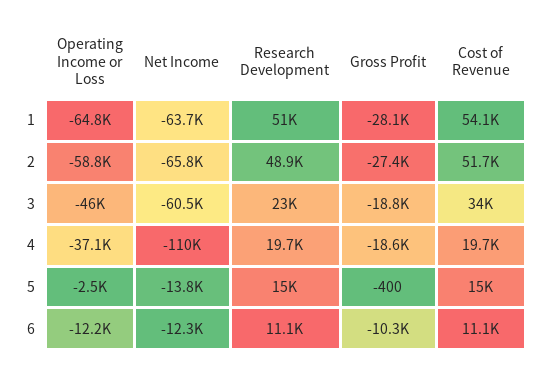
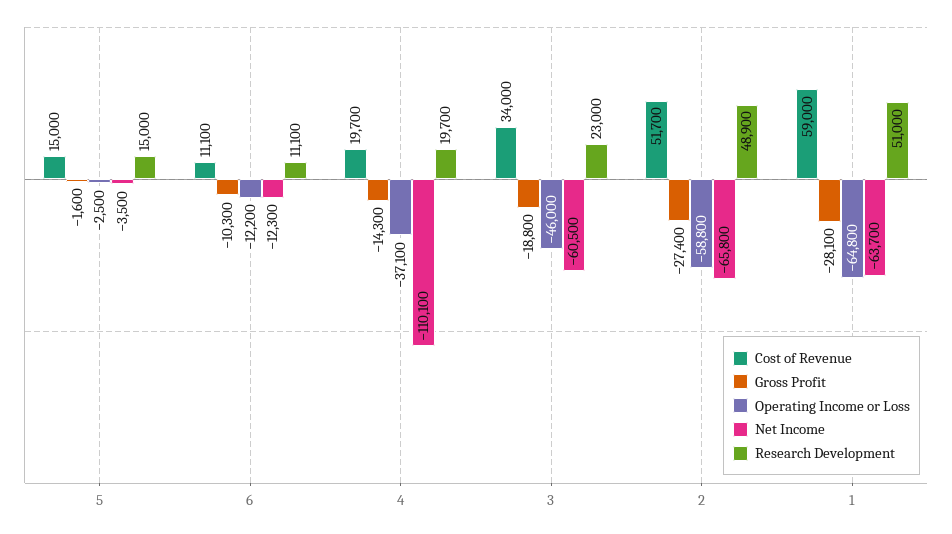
Cost of Revenue, 1: 54100 -> 59000
Gross Profit, 4: -18600 -> -14300
Net Income, 5: -13800 -> -3500
Gross Profit, 5: -400 -> -1600

